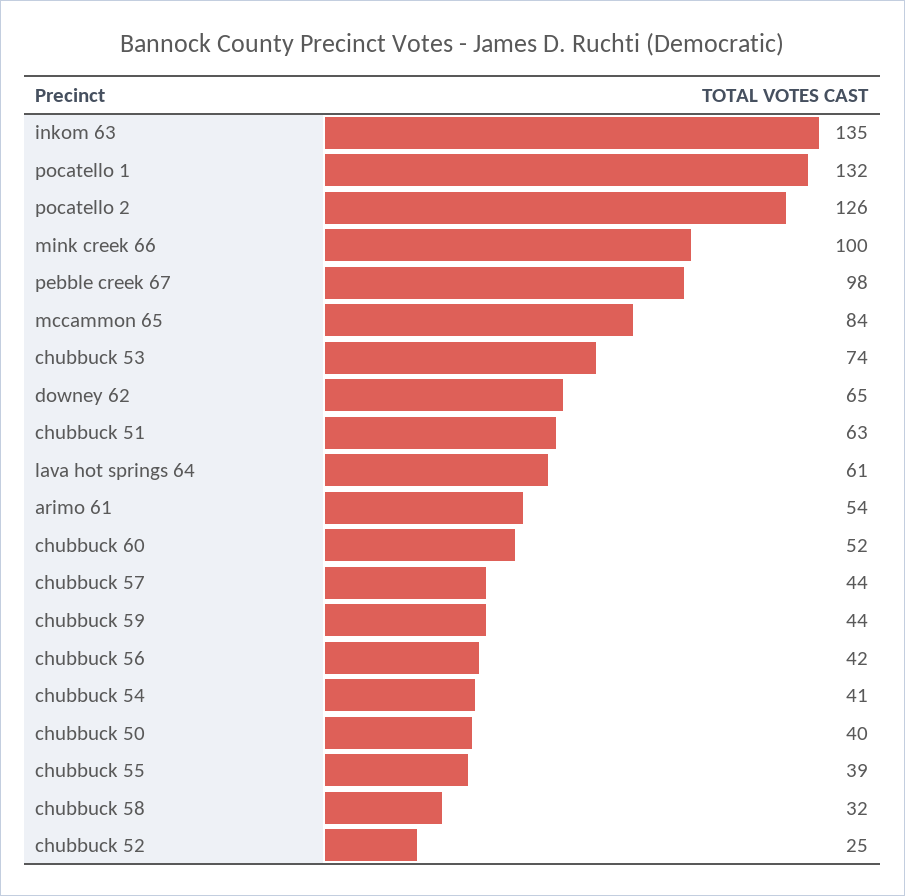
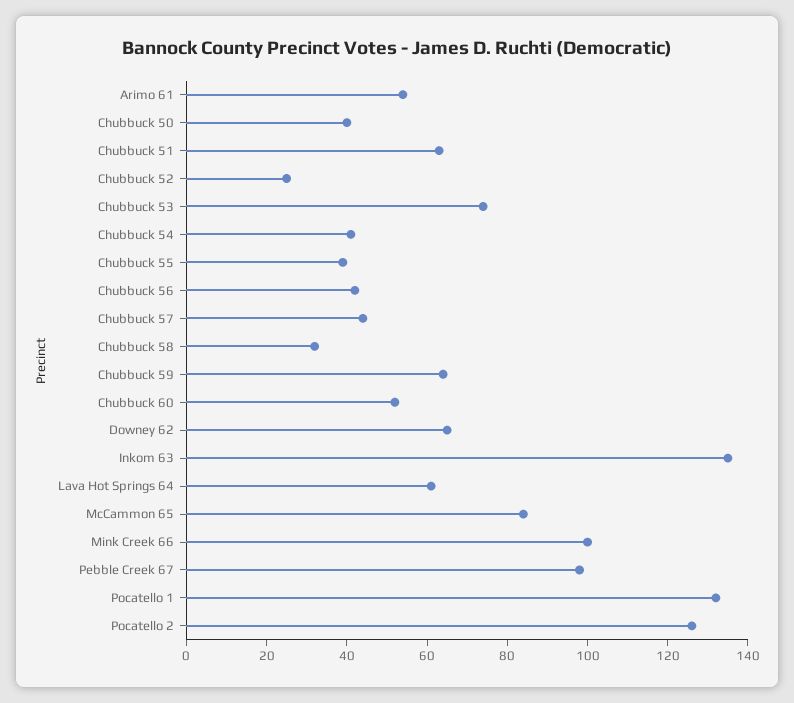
chubbuck 59: 44 -> 65

